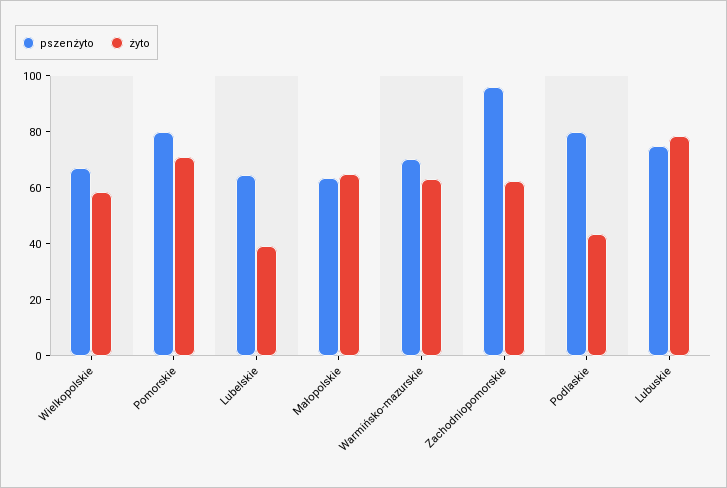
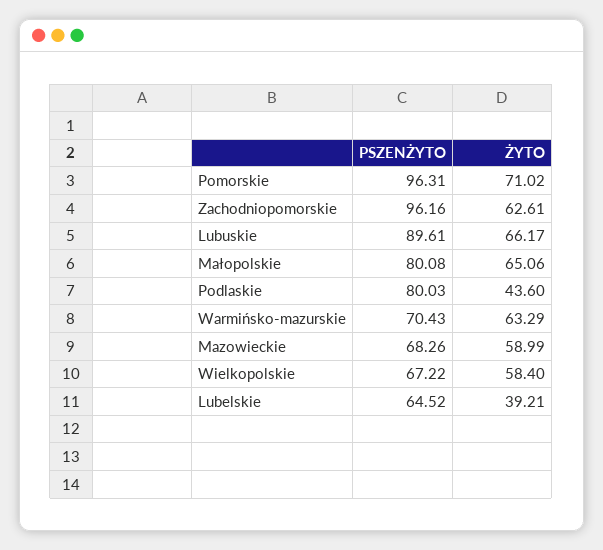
pszenżyto, Pomorskie: 80 -> 96.31
pszenżyto, Małopolskie: 65 -> 80.08
pszenżyto, Lubuskie: 75 -> 89.61
żyto, Lubuskie: 80 -> 66.17
pszenżyto, Mazowieckie: none -> 68.26
żyto, Mazowieckie: none -> 58.99

